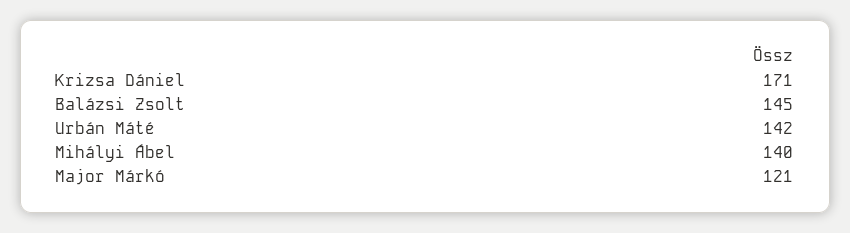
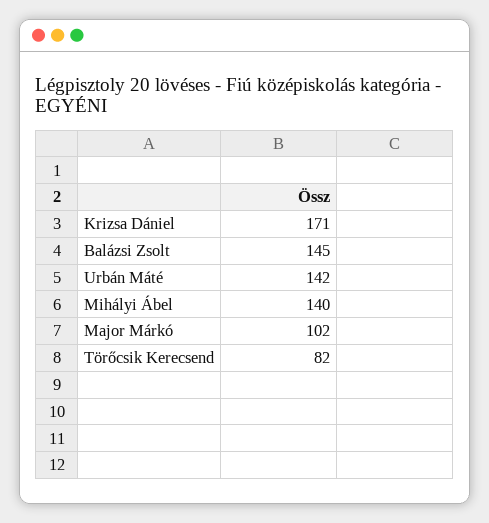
Major Márkó: 121 -> 102
Törőcsik Kerecsend: none -> 82

